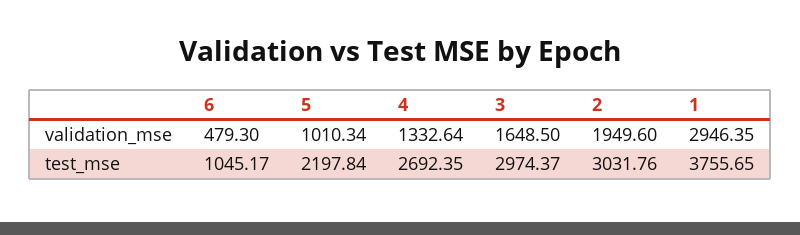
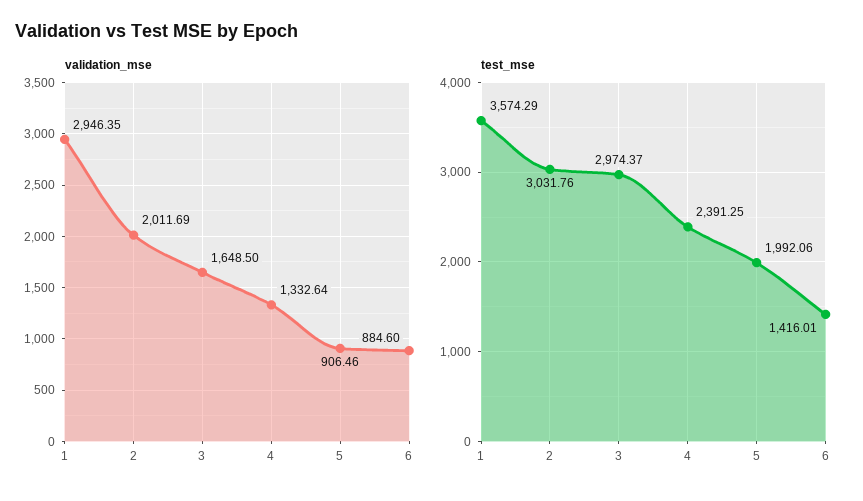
validation_mse, 6: 479.3 -> 884.6
validation_mse, 5: 1010.34 -> 906.46
validation_mse, 2: 1949.6 -> 2011.69
test_mse, 6: 1045.17 -> 1416.01
test_mse, 5: 2197.84 -> 1992.06
test_mse, 4: 2692.35 -> 2391.25
test_mse, 1: 3755.65 -> 3574.29

